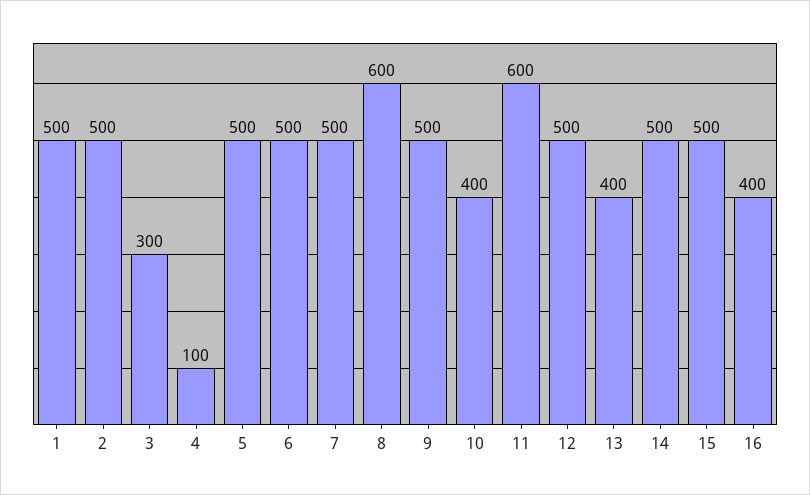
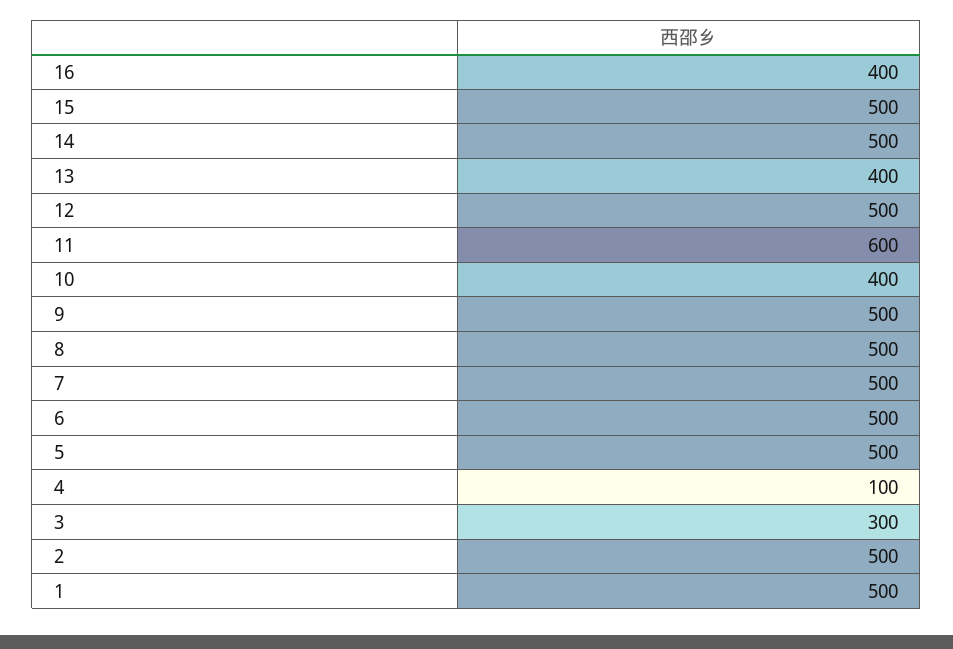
8: 600 -> 500

